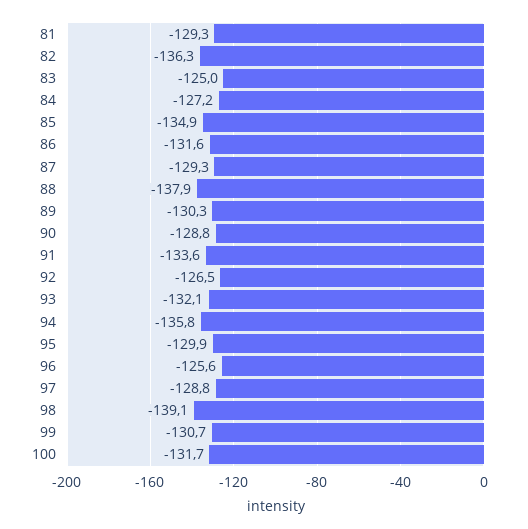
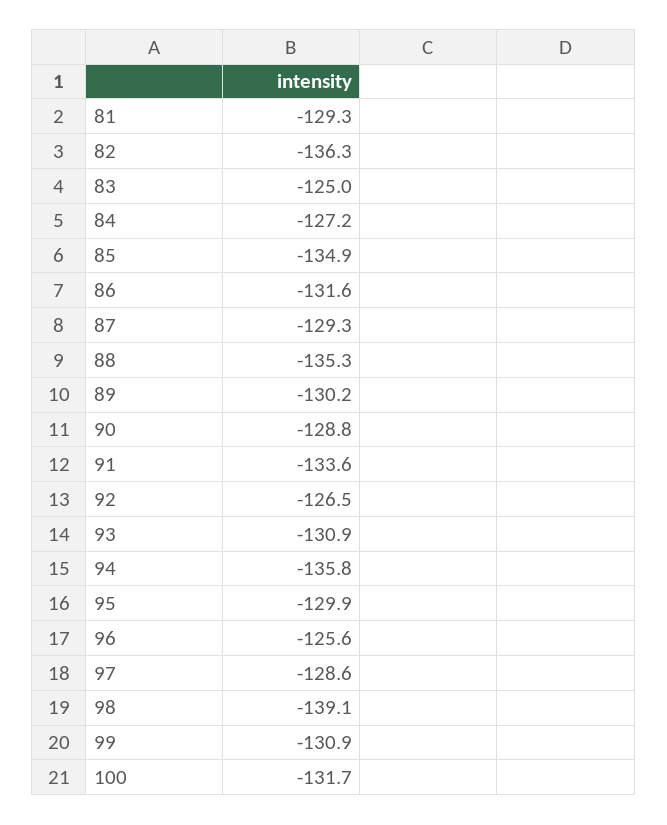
88: -137.9 -> -135.3
89: -130.3 -> -130.2
93: -132.1 -> -130.9
97: -128.8 -> -128.6
99: -130.7 -> -130.9

